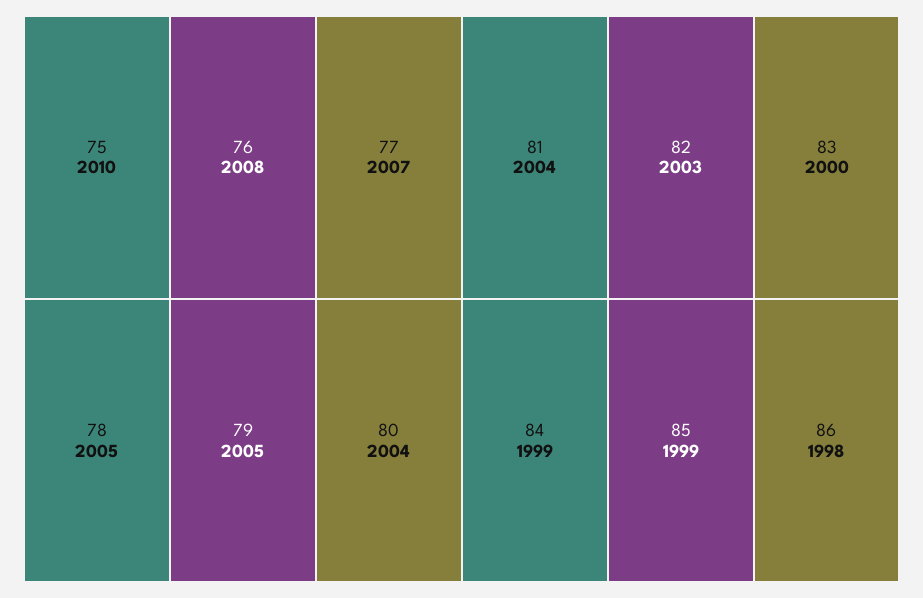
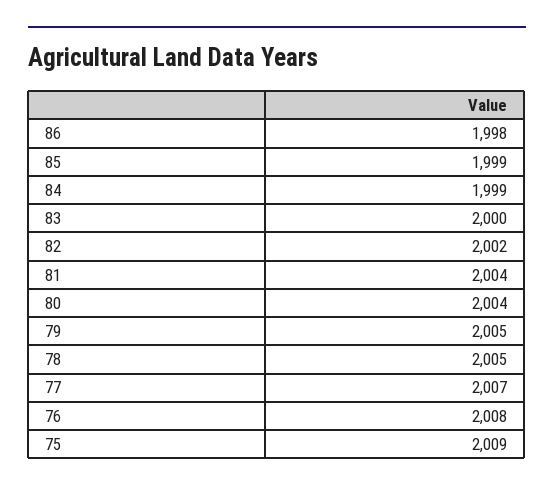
75: 2010 -> 2009
82: 2003 -> 2002

